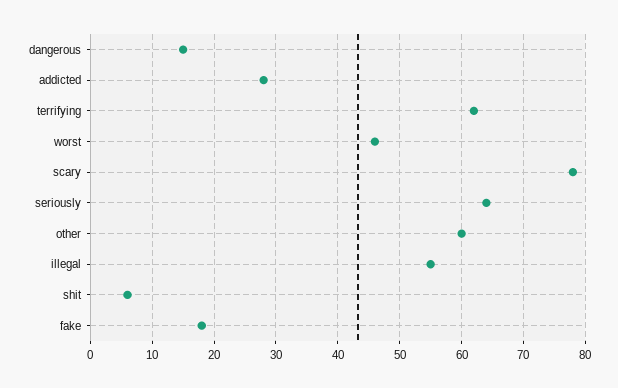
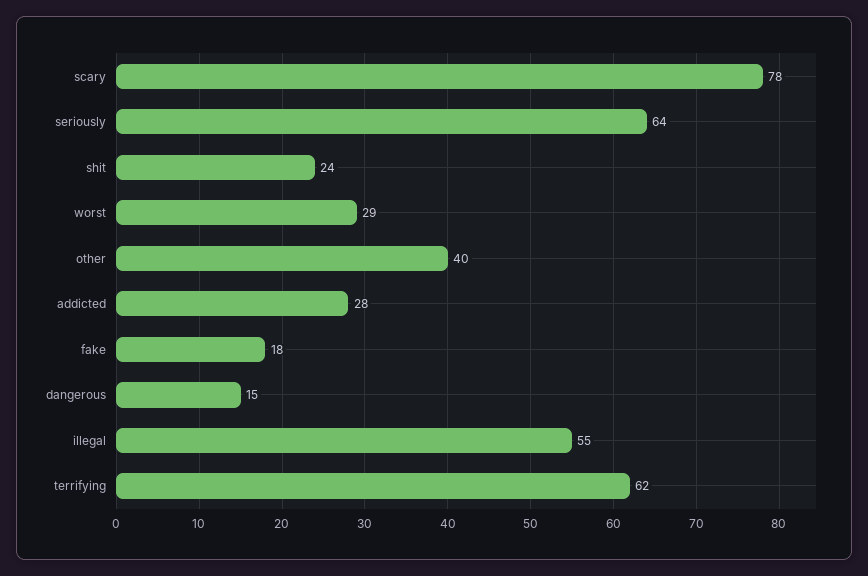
worst: 46 -> 29
other: 60 -> 40
shit: 6 -> 24

